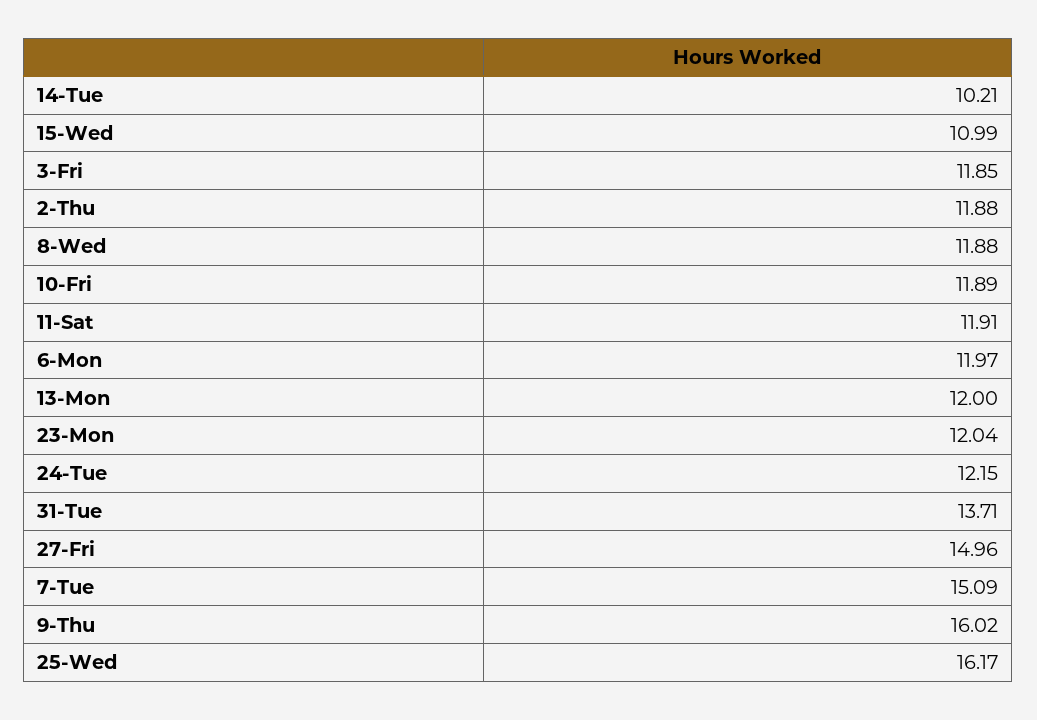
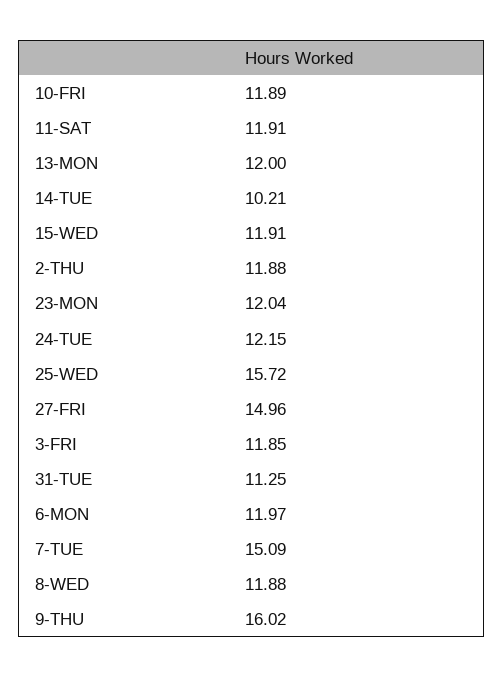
15-Wed: 10.99 -> 11.91
31-Tue: 13.71 -> 11.25
25-Wed: 16.17 -> 15.72

